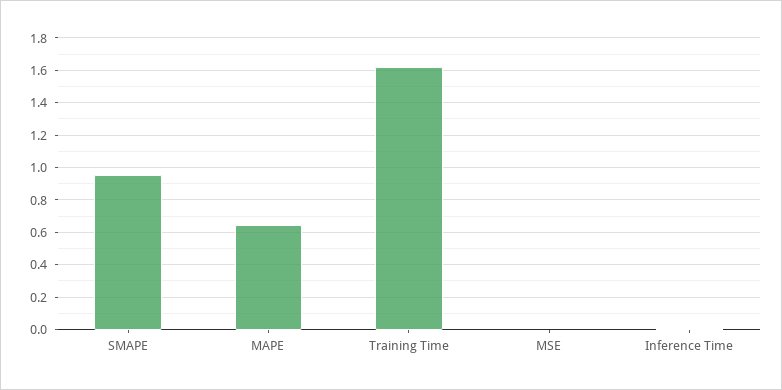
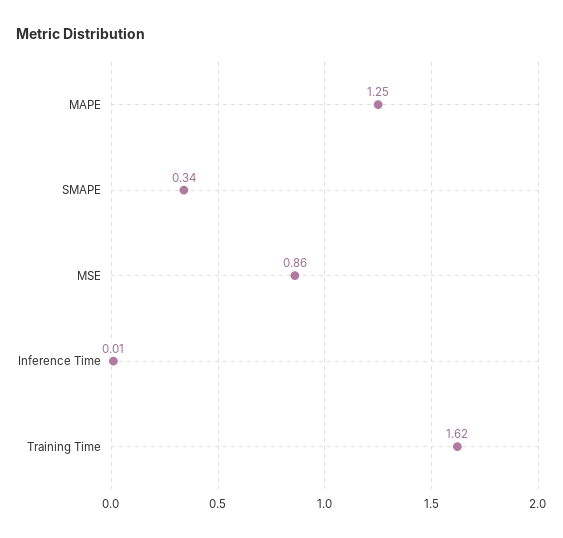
SMAPE: 0.95 -> 0.34
MAPE: 0.65 -> 1.25
MSE: 0 -> 0.86

